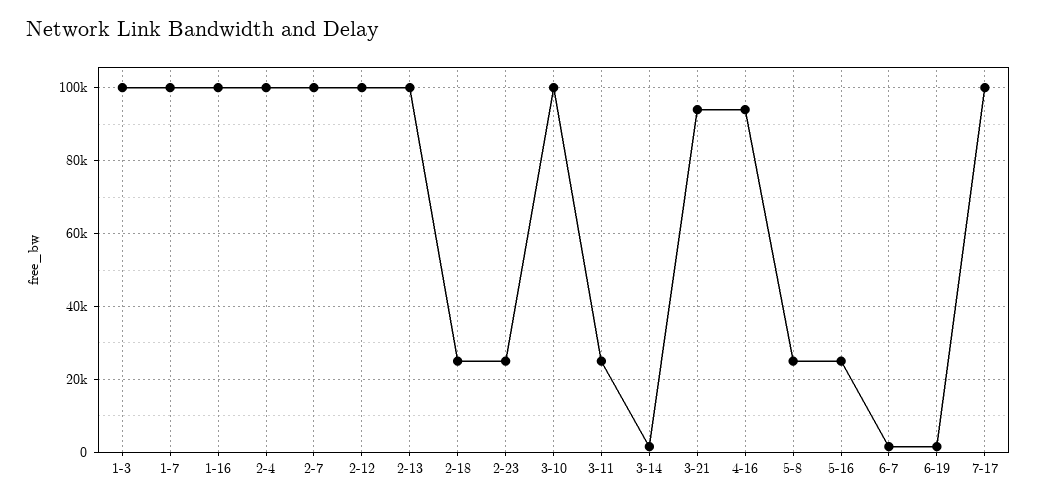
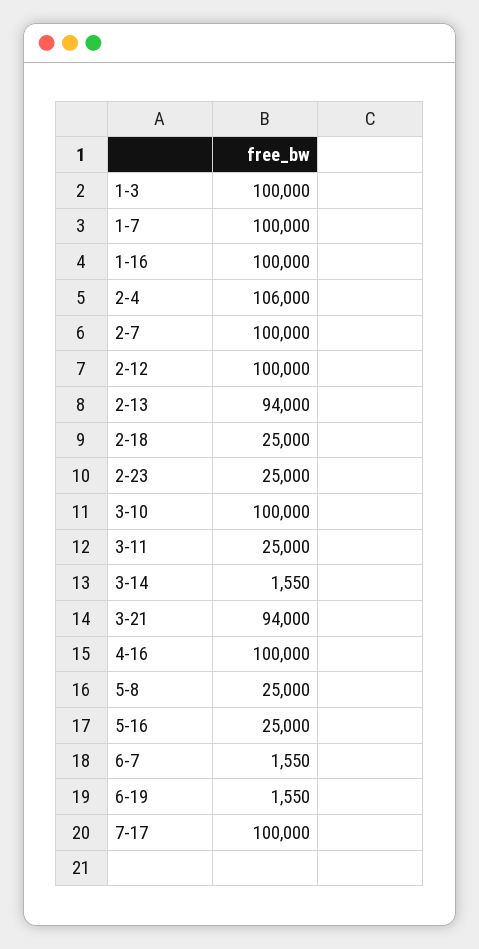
2-4: 100000 -> 106000
2-13: 100000 -> 94000
4-16: 94000 -> 100000

